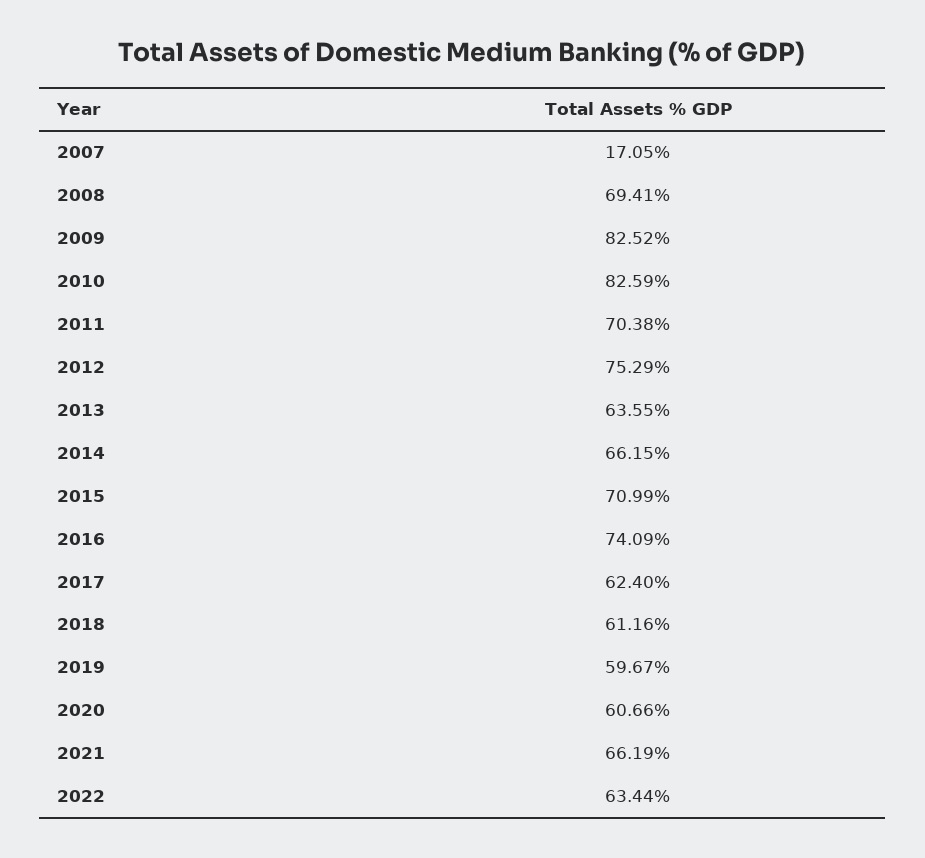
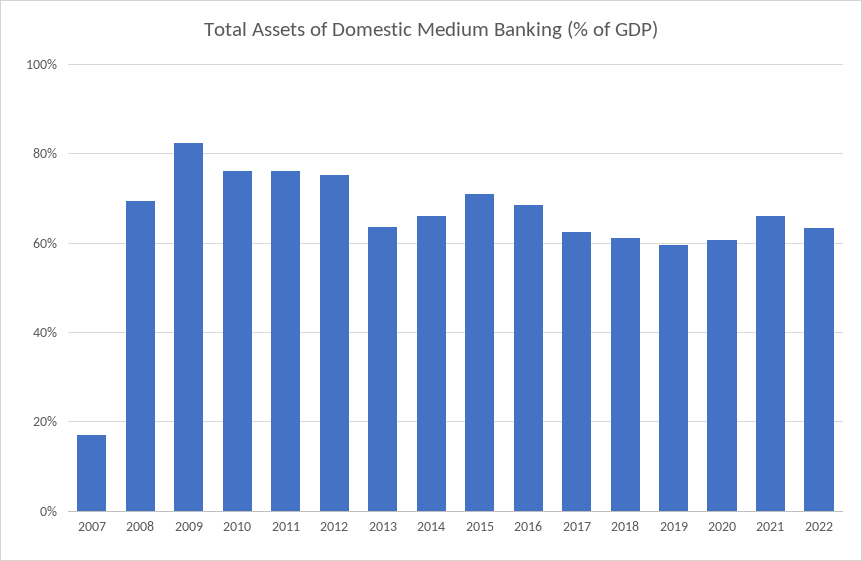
2010: 82.59 -> 76
2011: 70.38 -> 76
2016: 74.09 -> 68

